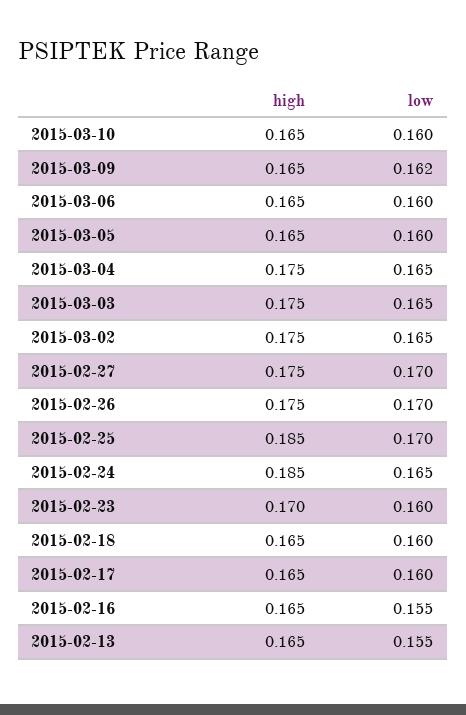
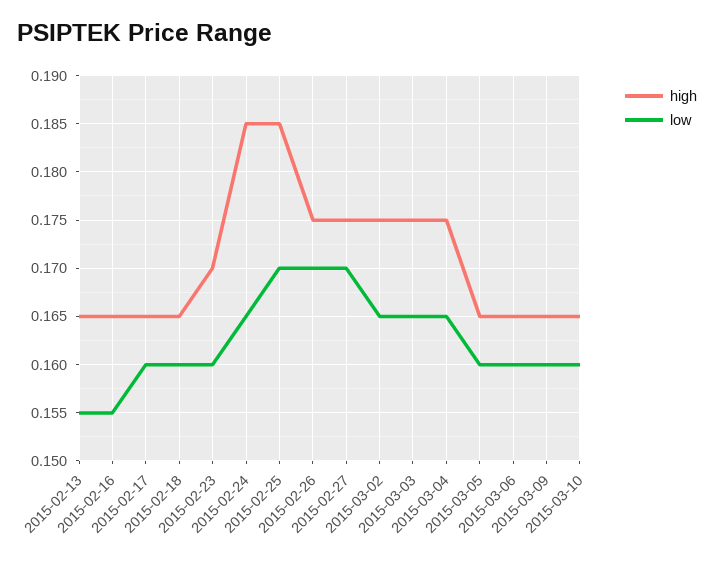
low, 2015-03-09: 0.162 -> 0.16

